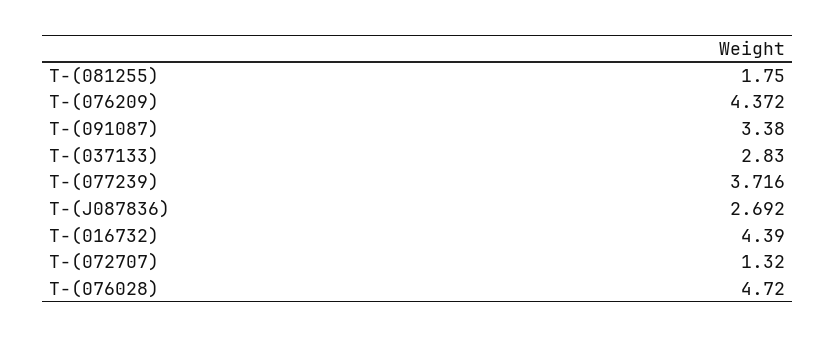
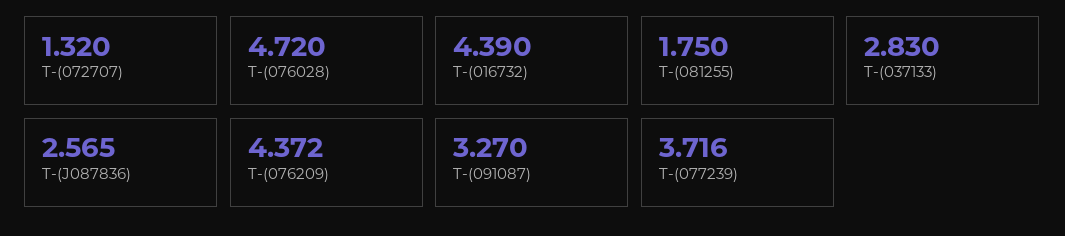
T-(091087): 3.38 -> 3.27
T-(J087836): 2.692 -> 2.565

